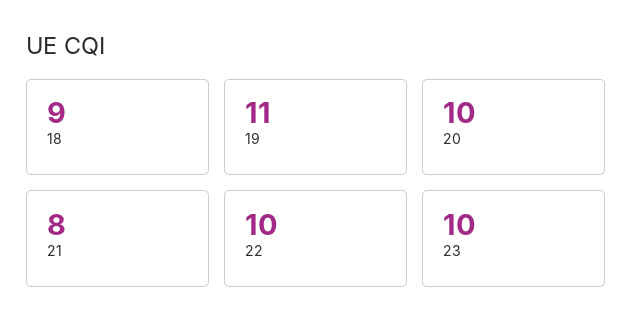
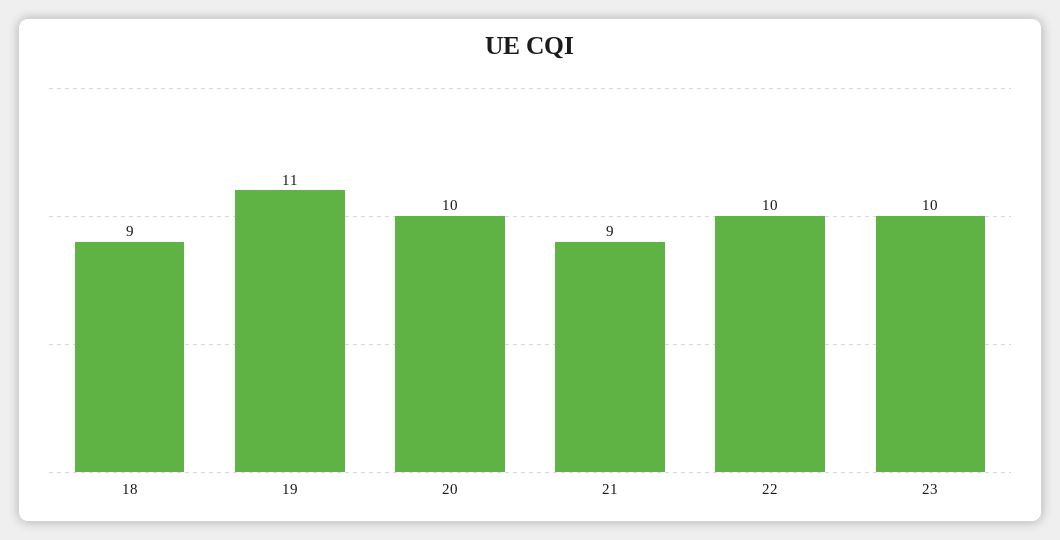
21: 8 -> 9

